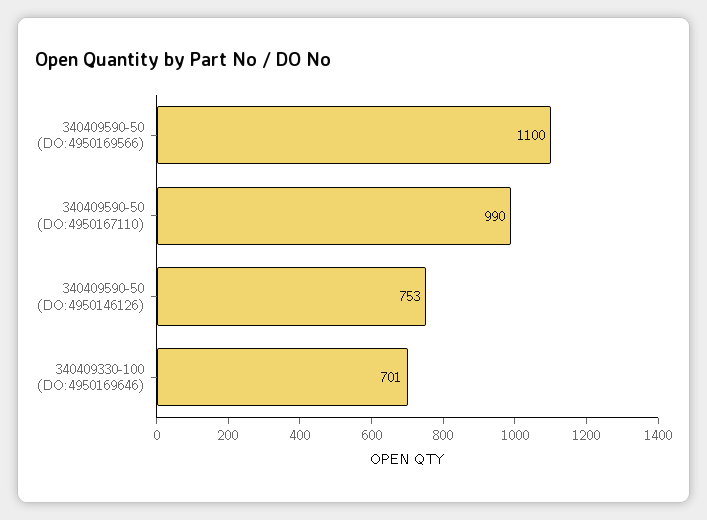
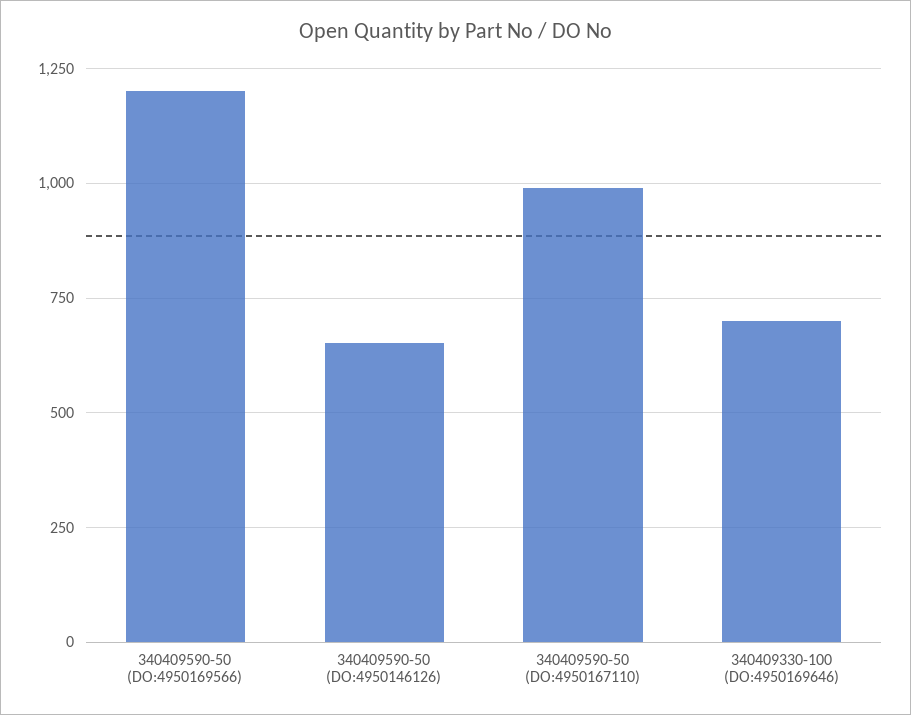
340409590-50 (DO:4950169566): 1100 -> 1200
340409590-50 (DO:4950146126): 753 -> 650

